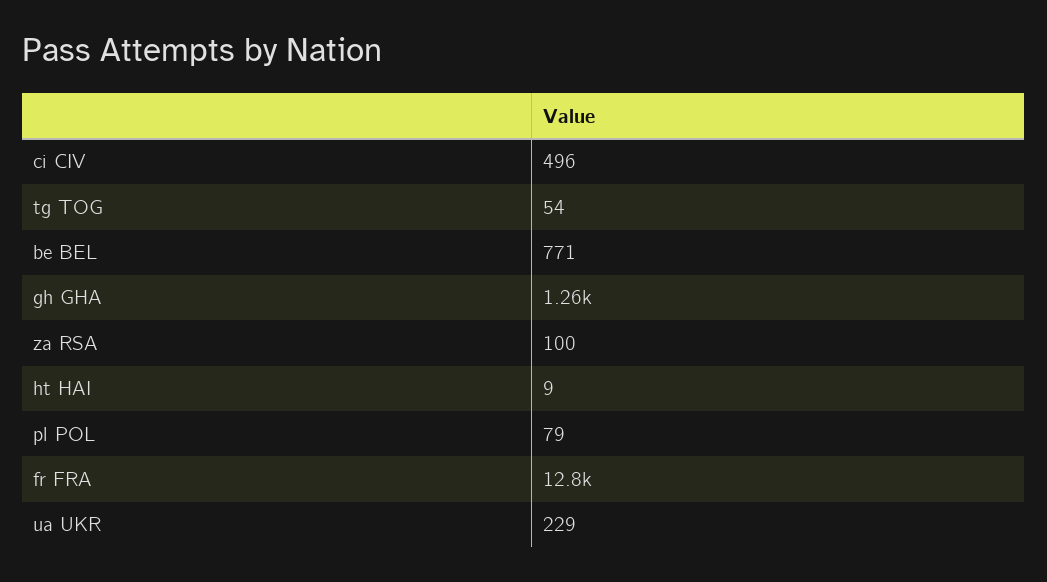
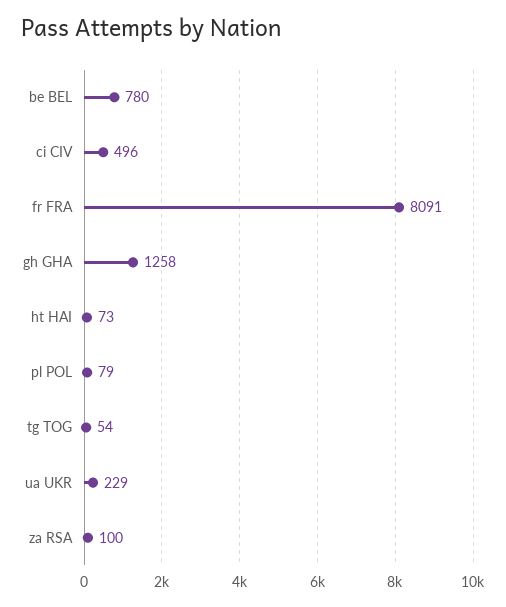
be BEL: 771 -> 780
ht HAI: 9 -> 73
fr FRA: 12800 -> 8091

